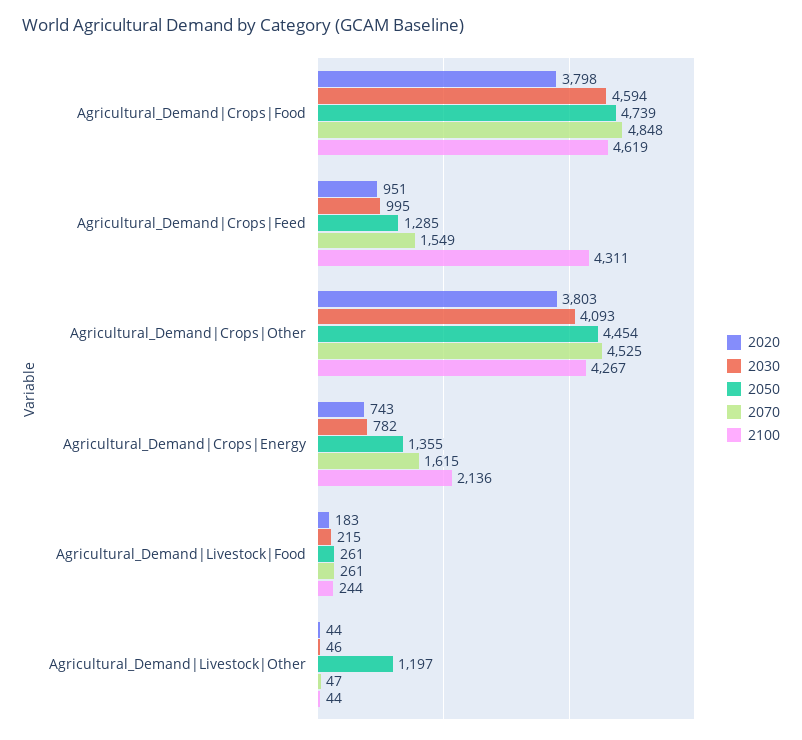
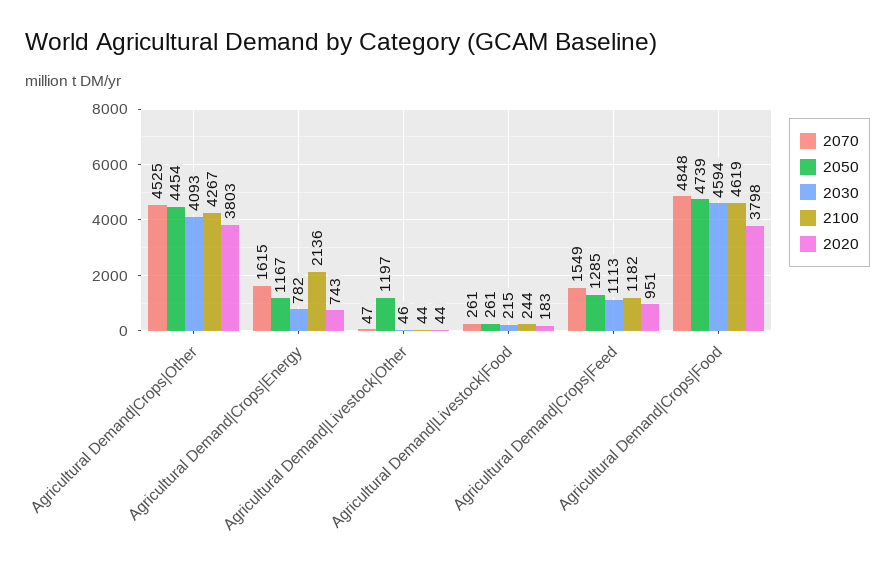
2030, Agricultural_Demand|Crops|Feed: 995 -> 1113
2100, Agricultural_Demand|Crops|Feed: 4311 -> 1182
2050, Agricultural_Demand|Crops|Energy: 1355 -> 1167

